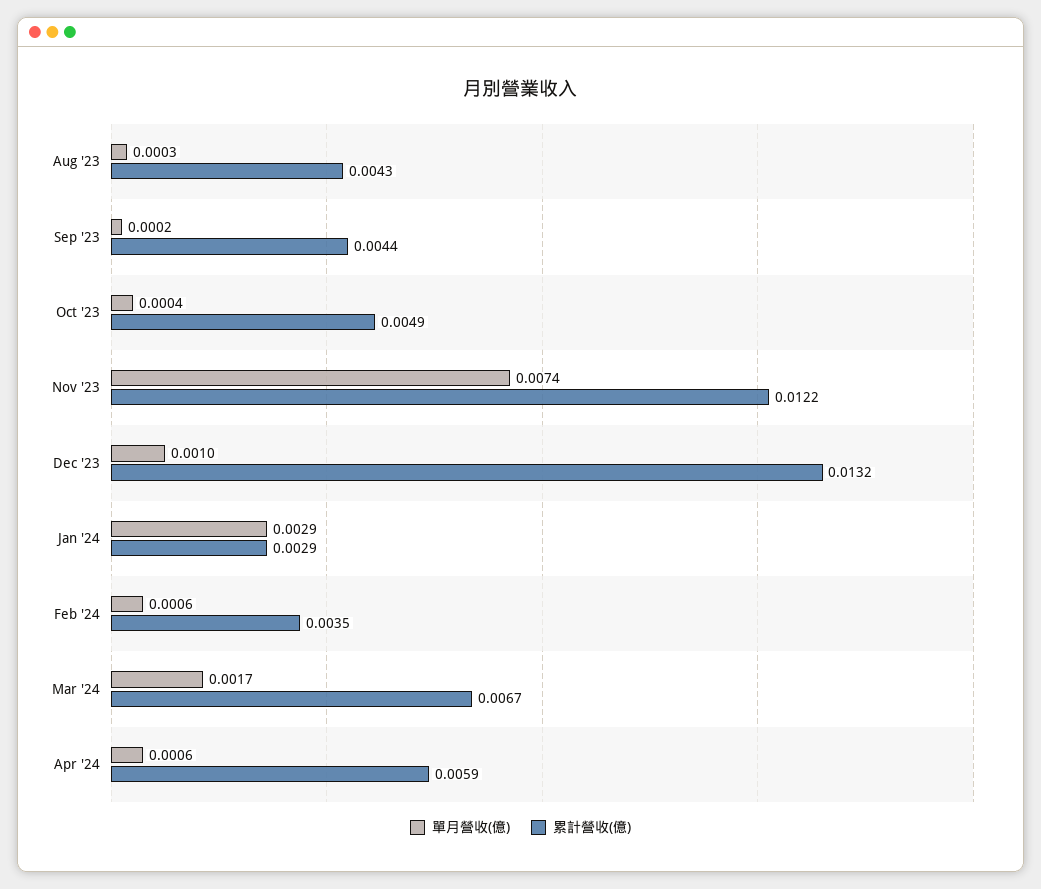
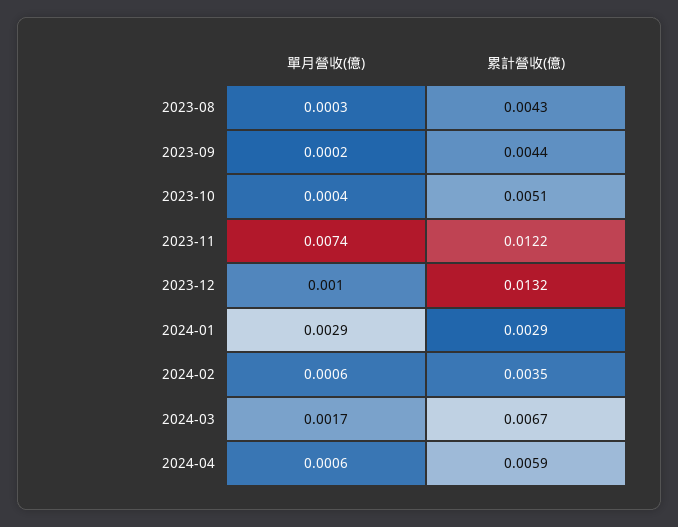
累計營收(億), Oct '23: 0.0049 -> 0.0051

